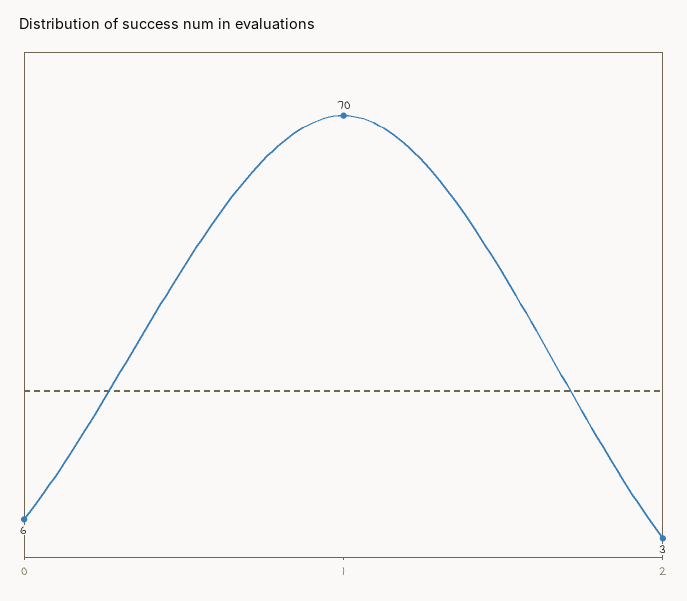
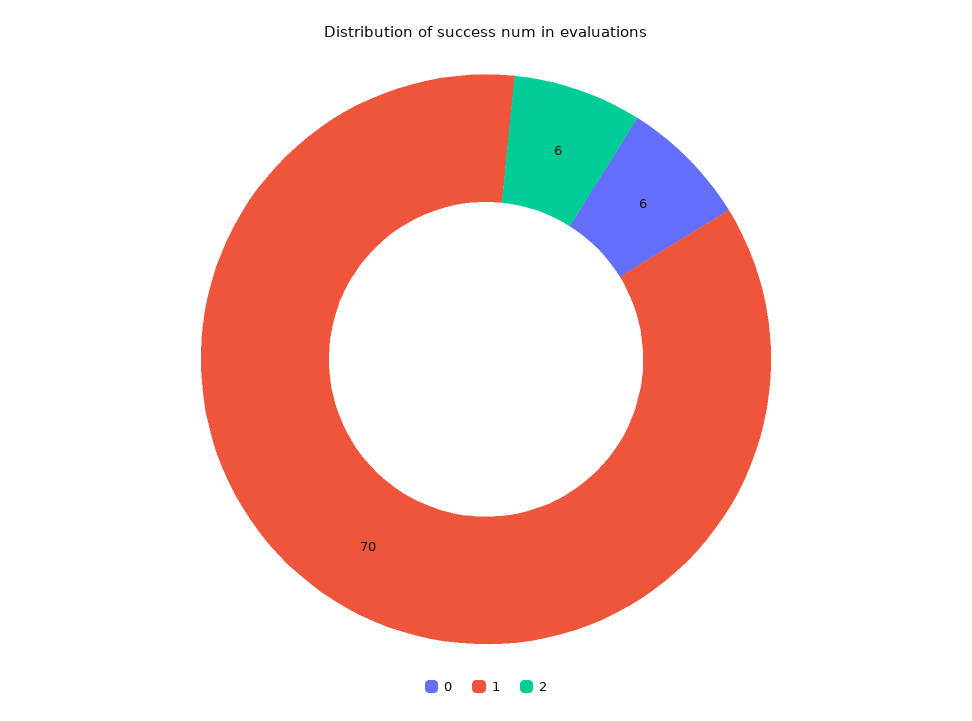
2: 3 -> 6

